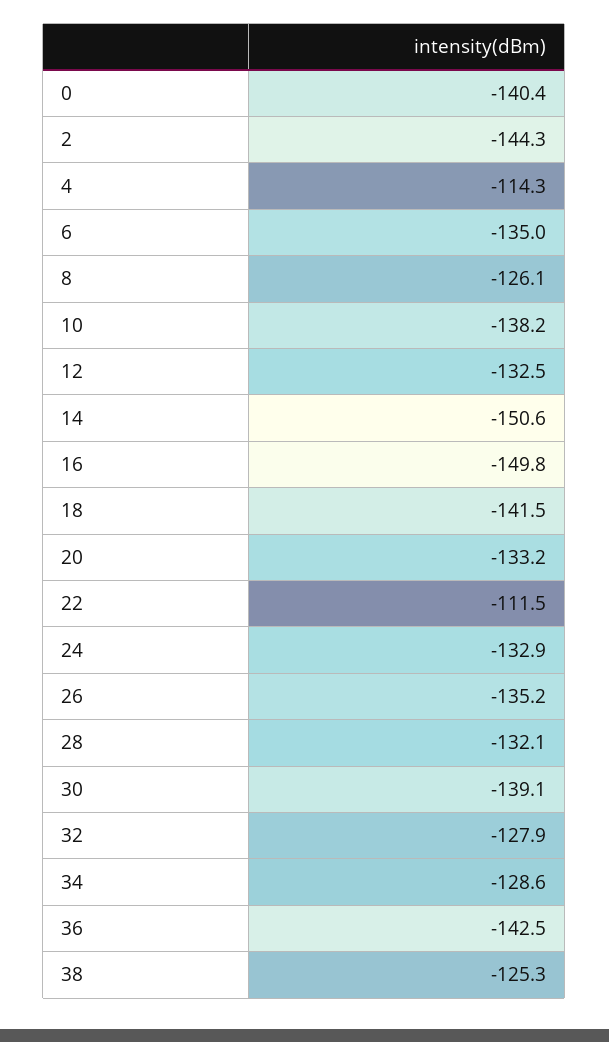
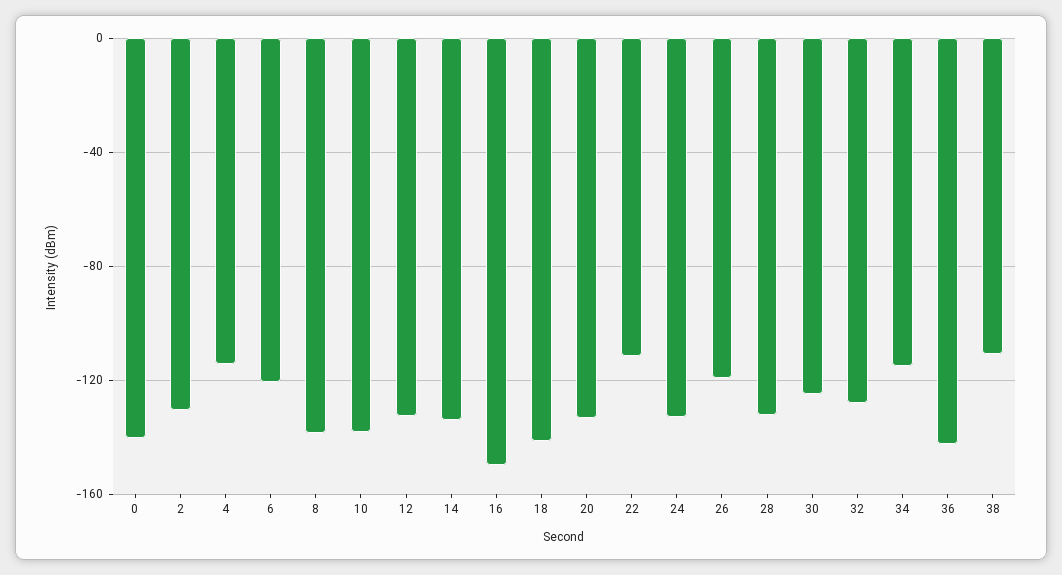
2: -144.3 -> -130
6: -135 -> -120
8: -126.1 -> -140
14: -150.6 -> -135
26: -135.2 -> -120
30: -139.1 -> -125
34: -128.6 -> -115
38: -125.3 -> -110

